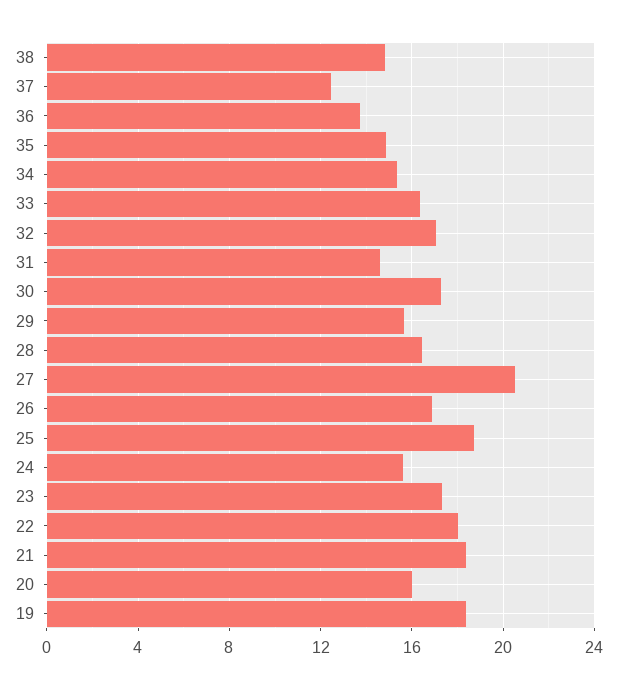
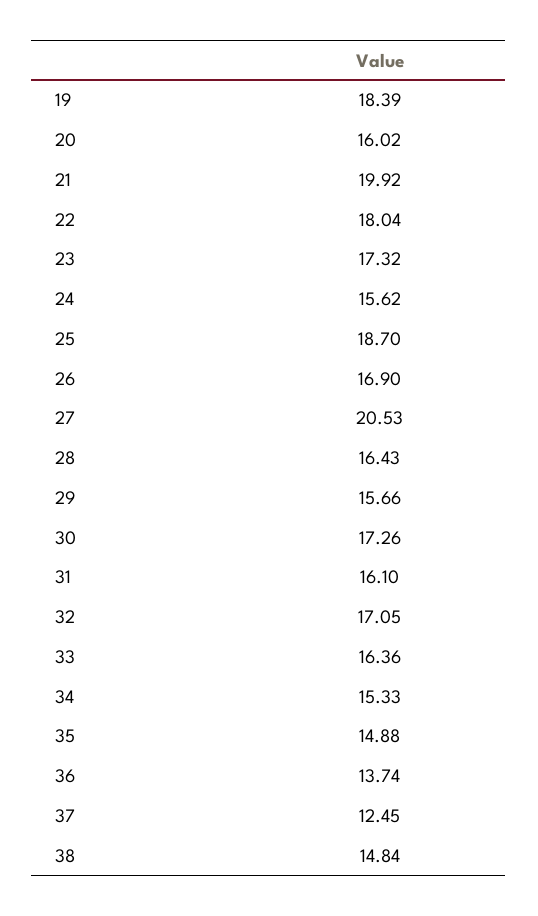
31: 14.5 -> 16.1
21: 18.5 -> 19.92

